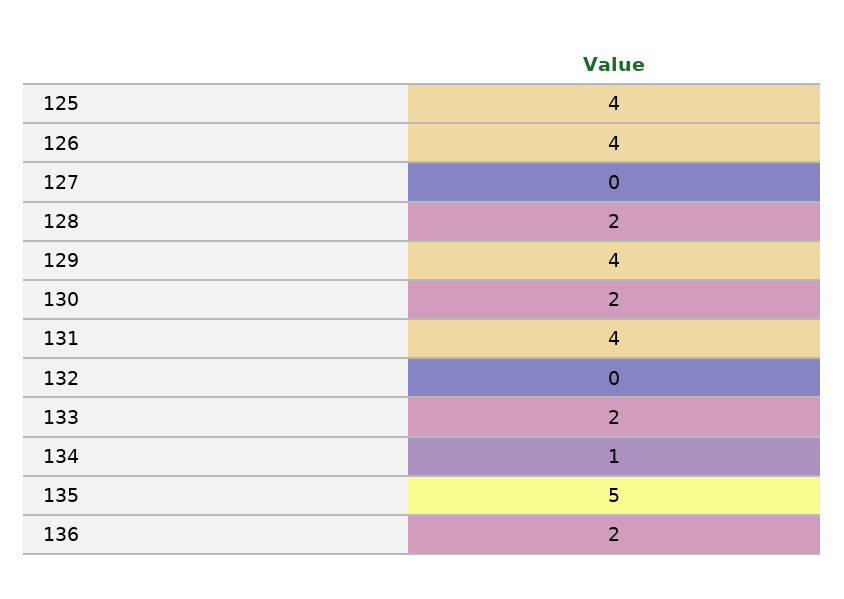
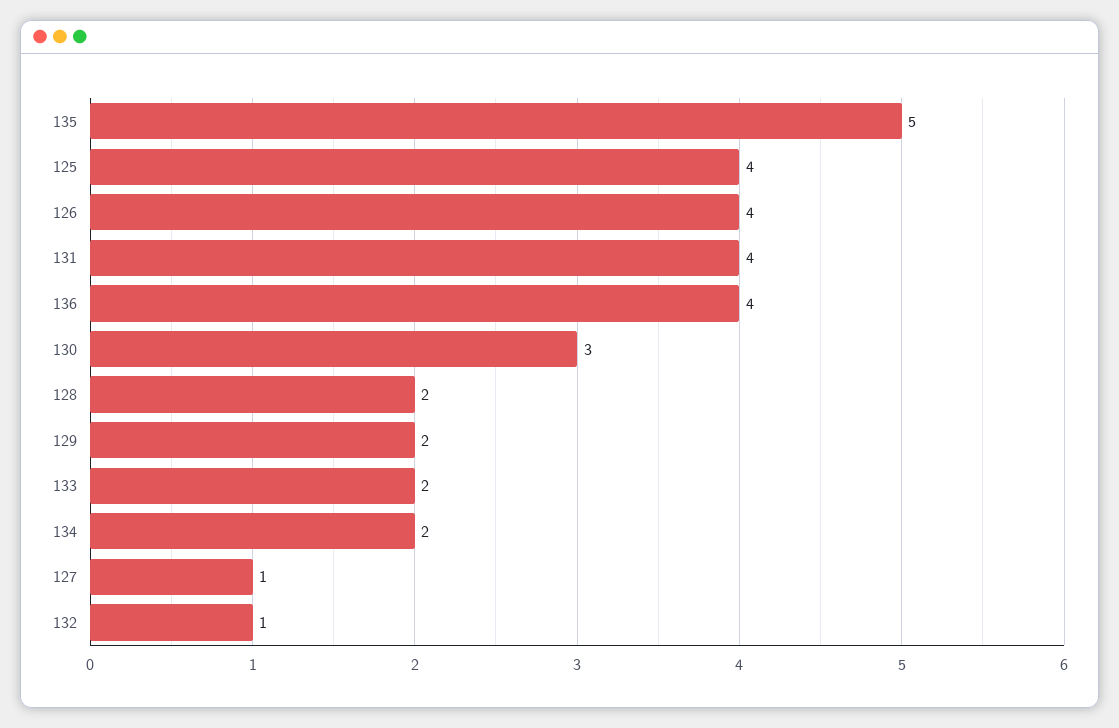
127: 0 -> 1
129: 4 -> 2
130: 2 -> 3
132: 0 -> 1
134: 1 -> 2
136: 2 -> 4

